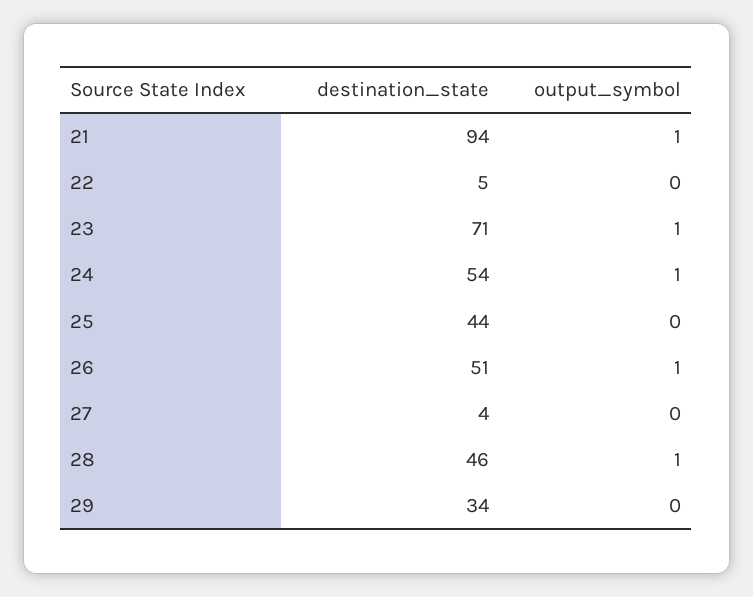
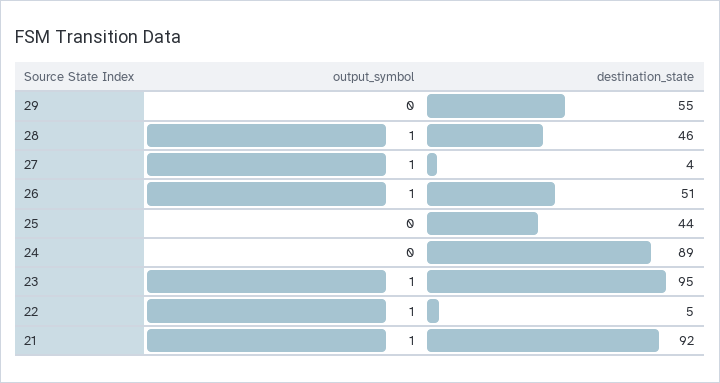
destination_state, 21: 94 -> 92
output_symbol, 22: 0 -> 1
destination_state, 23: 71 -> 95
destination_state, 24: 54 -> 89
output_symbol, 24: 1 -> 0
output_symbol, 27: 0 -> 1
destination_state, 29: 34 -> 55

